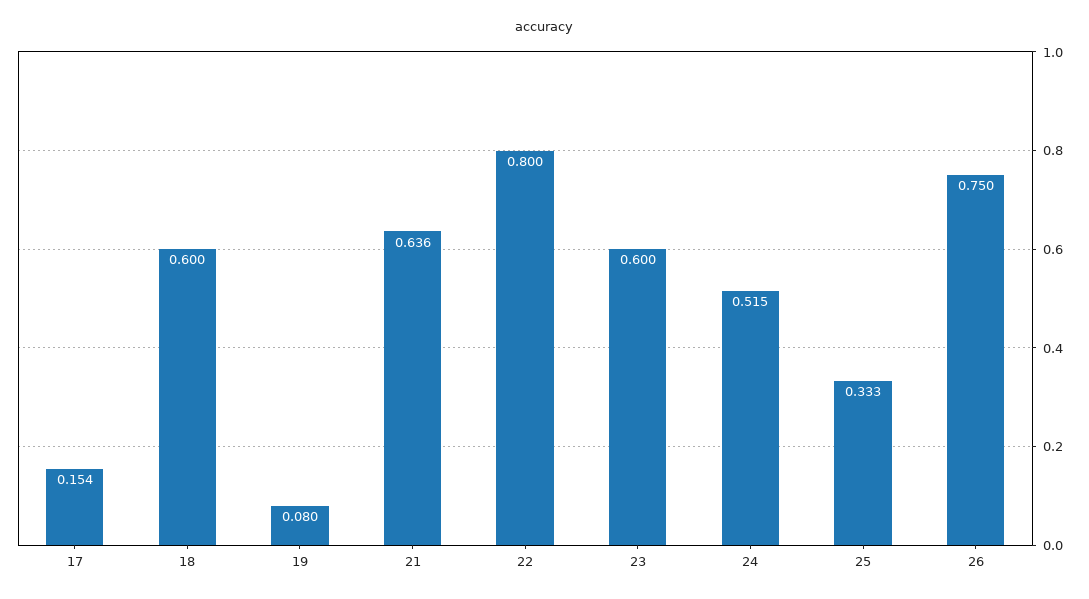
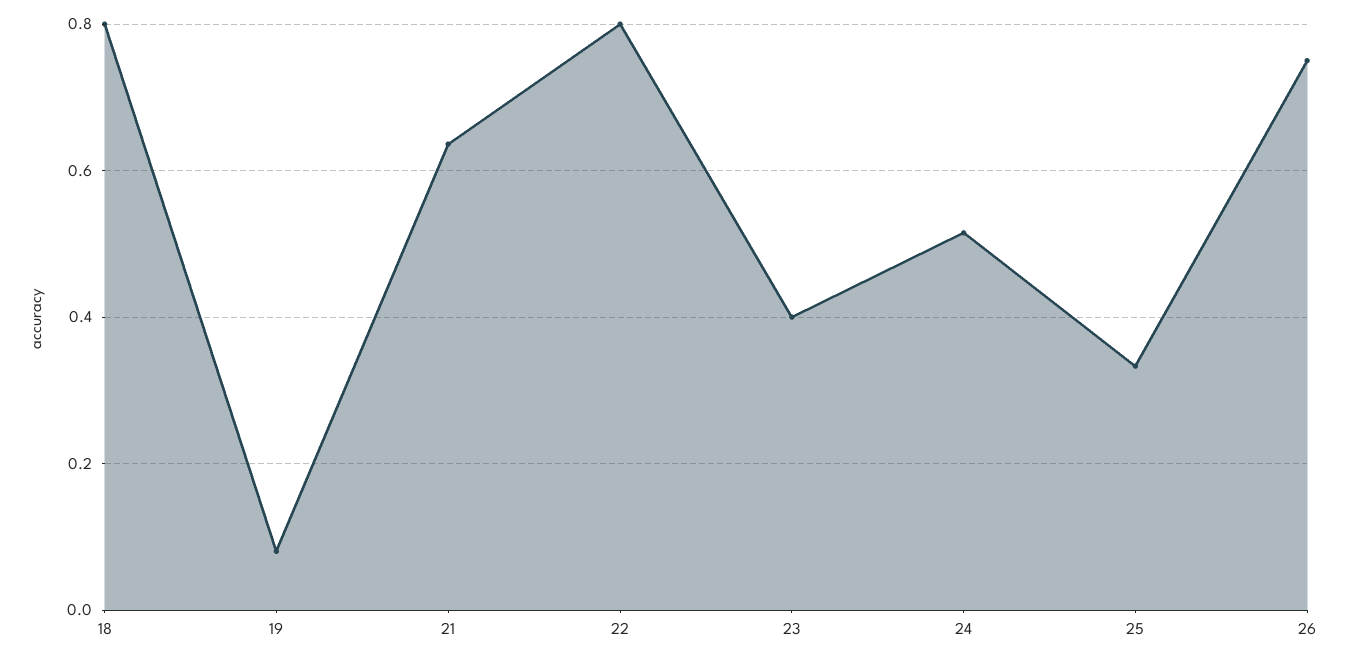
17: 0.154 -> none
18: 0.6 -> 0.8
23: 0.6 -> 0.4

